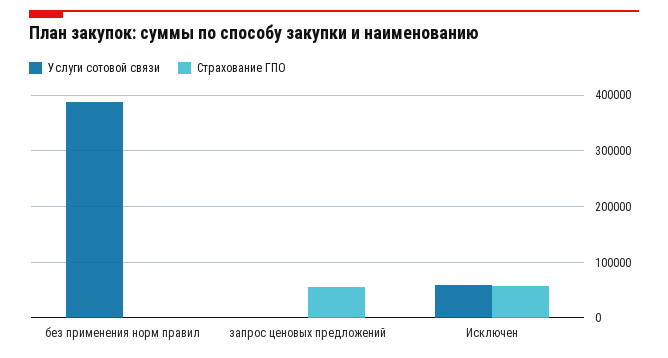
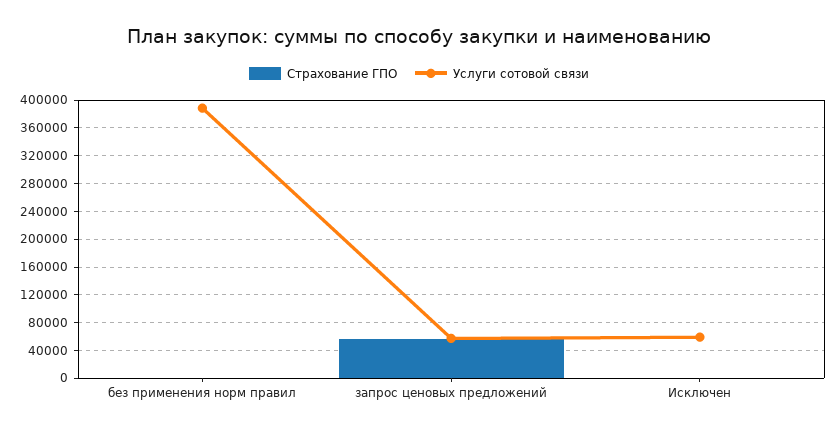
Услуги сотовой связи, запрос ценовых предложений: 0 -> 60000
Страхование ГПО, Исключен: 60000 -> 0

